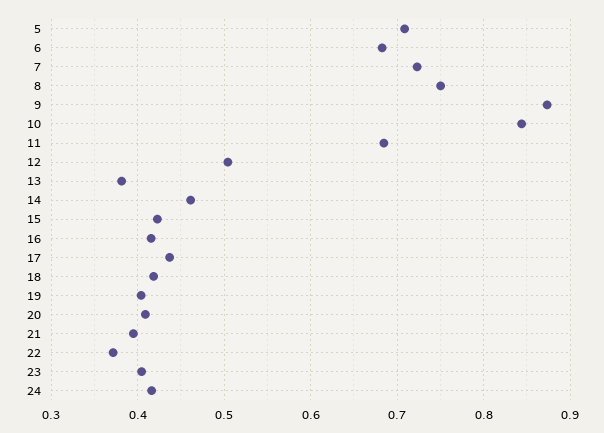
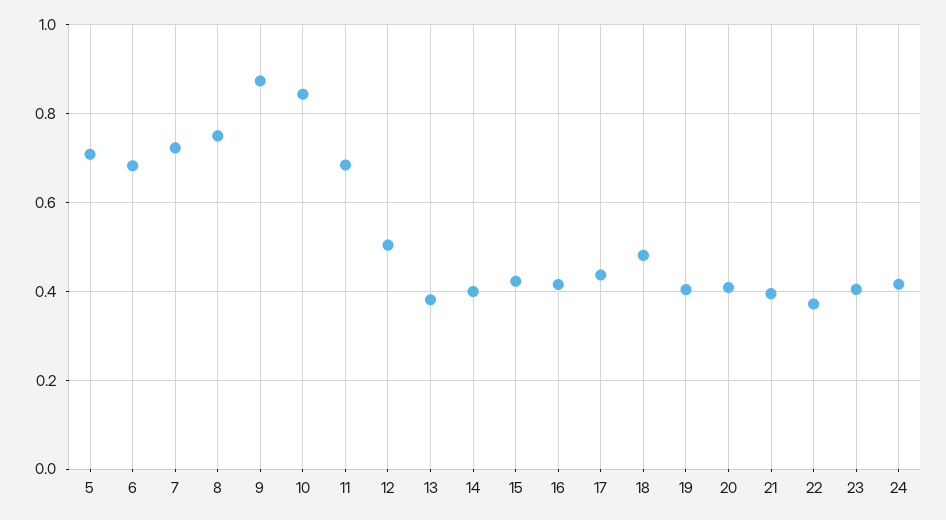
14: 0.46 -> 0.4
18: 0.42 -> 0.48

